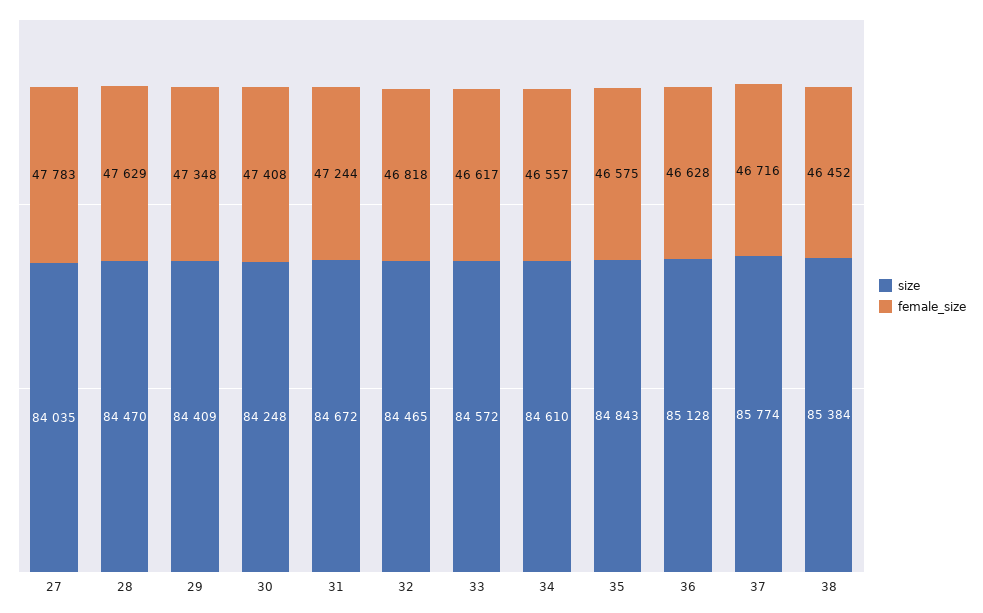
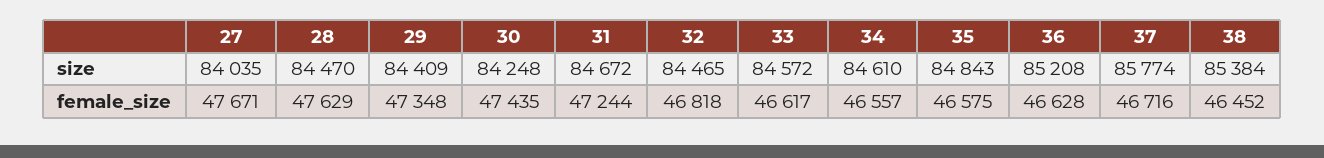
female_size, 27: 47783 -> 47671
female_size, 30: 47408 -> 47435
size, 36: 85128 -> 85208

